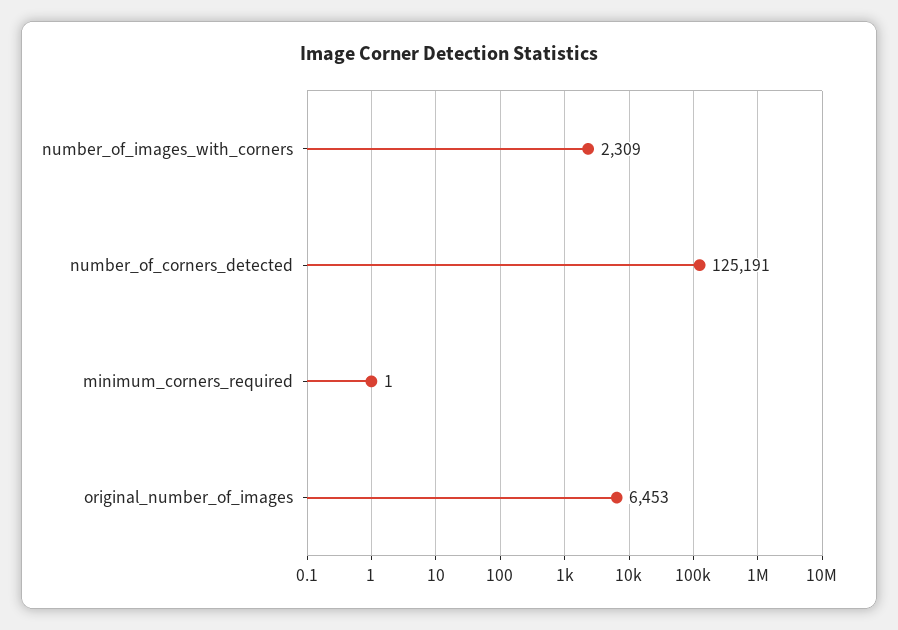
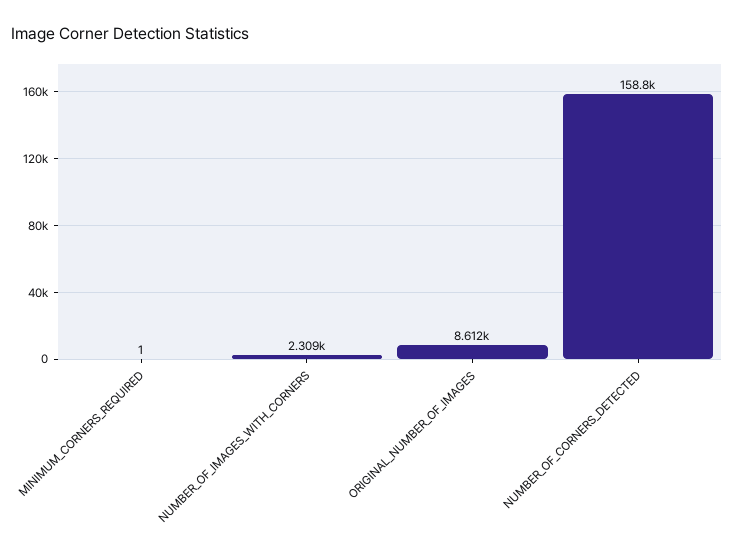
number_of_corners_detected: 125191 -> 158800
original_number_of_images: 6453 -> 8612

